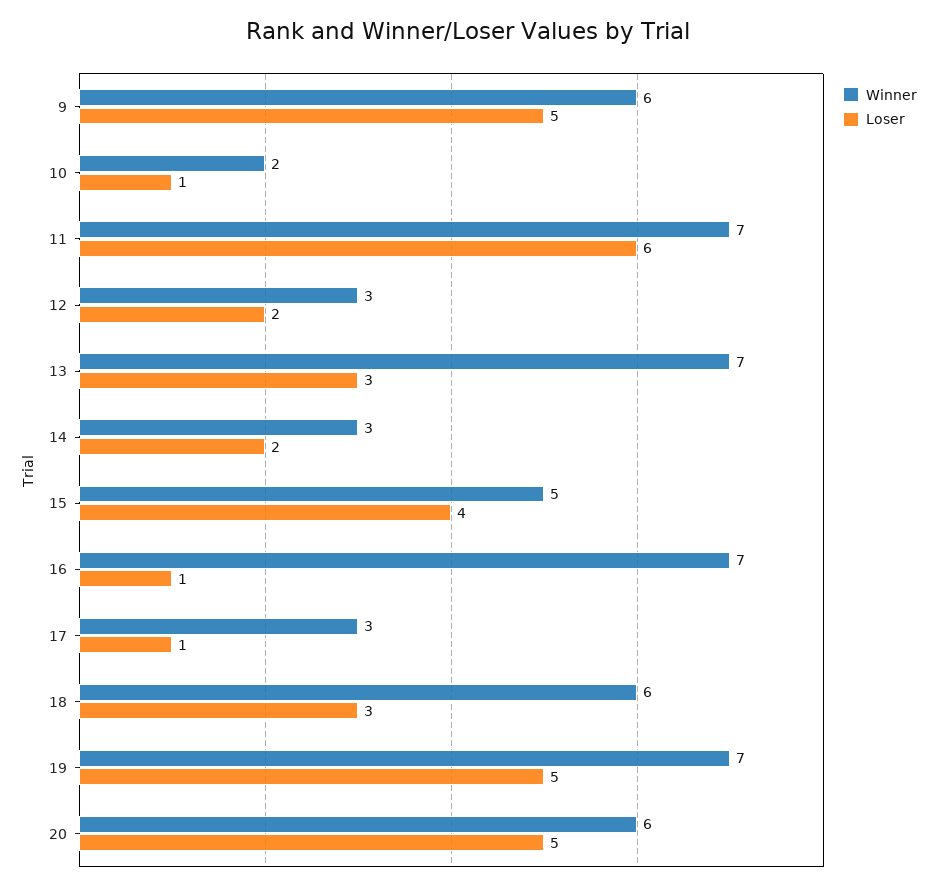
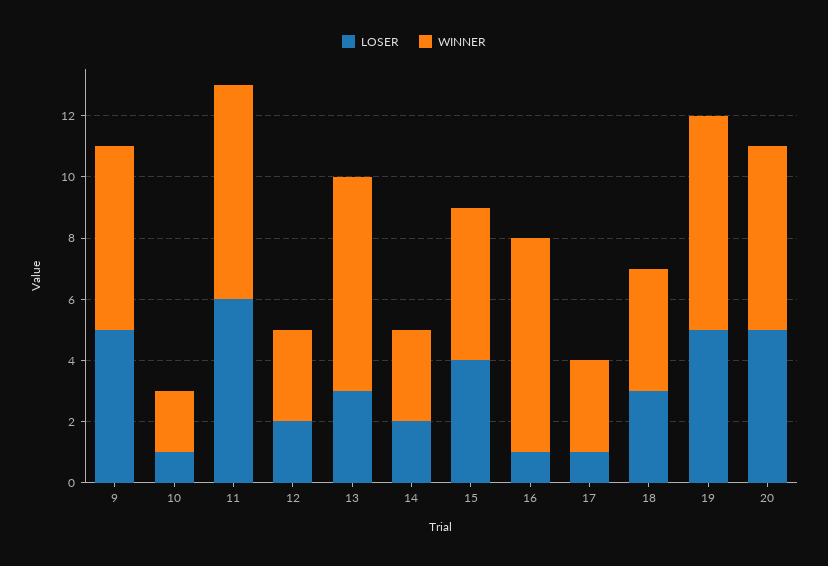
Winner, 18: 6 -> 4

